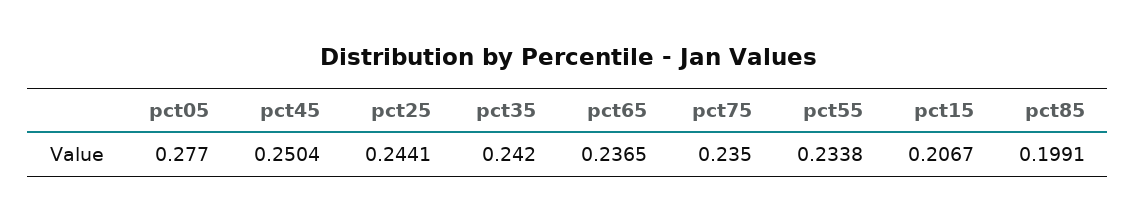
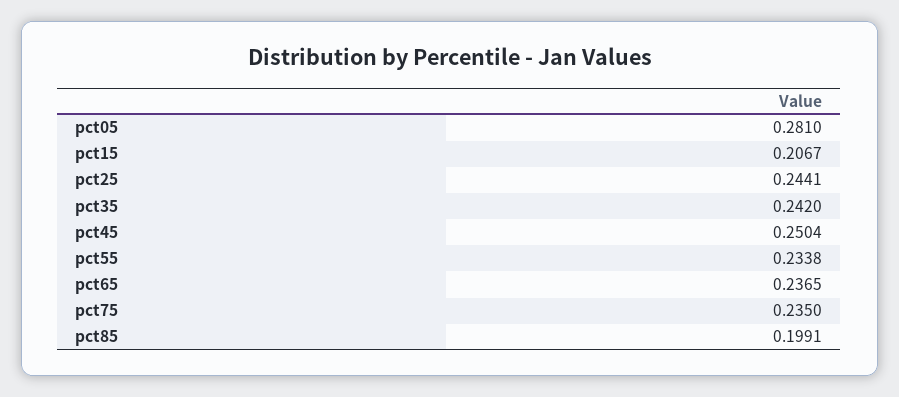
pct05: 0.277 -> 0.281

